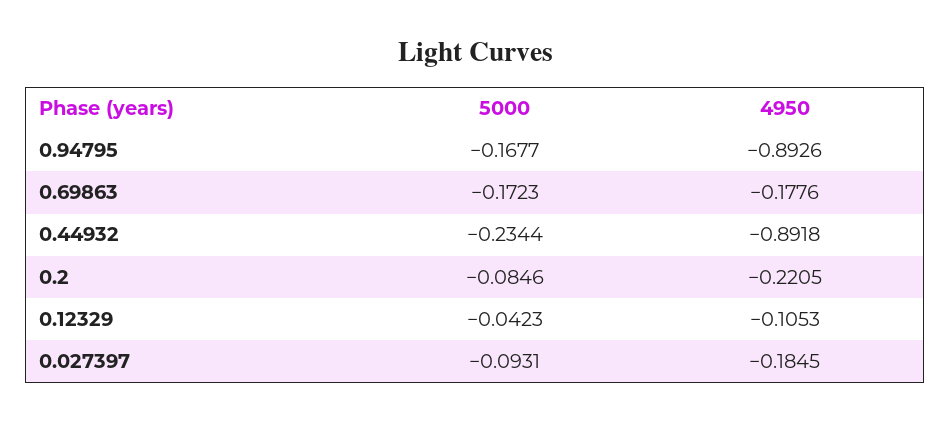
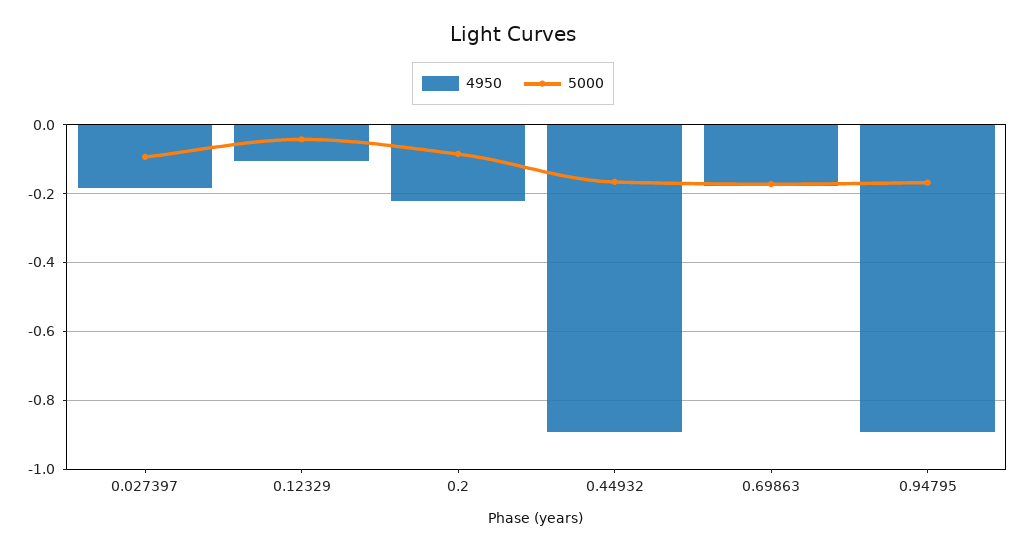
5000, 0.44932: -0.2344 -> -0.16

